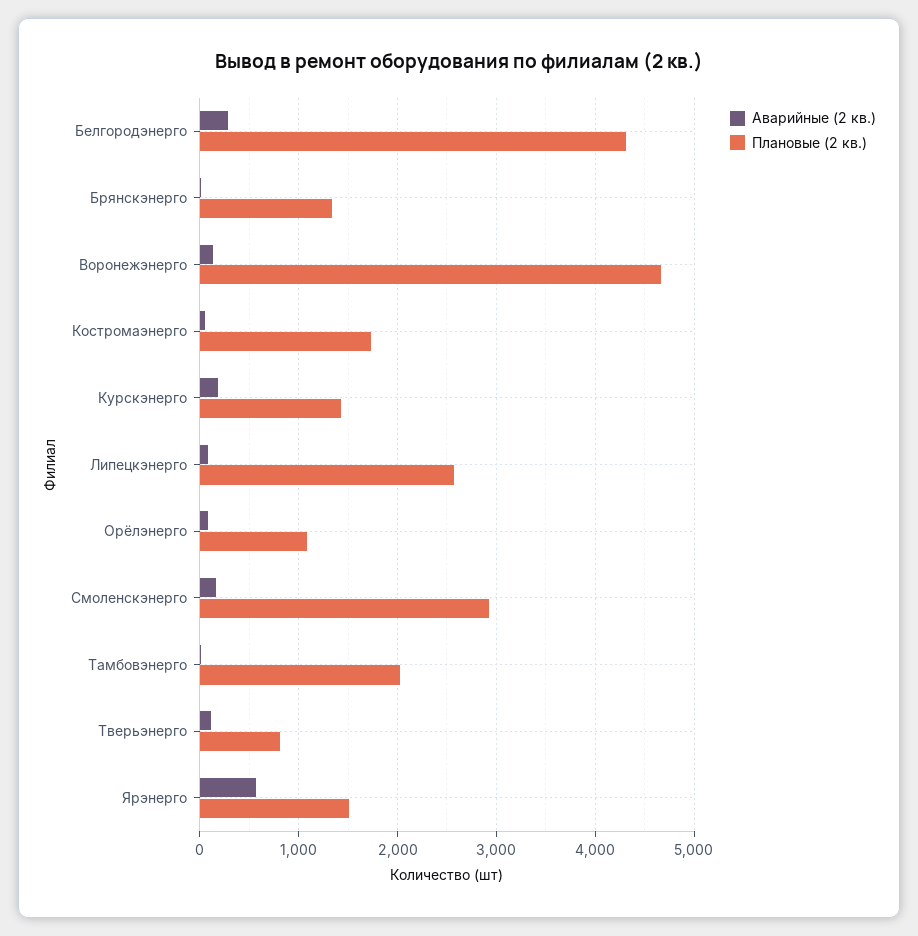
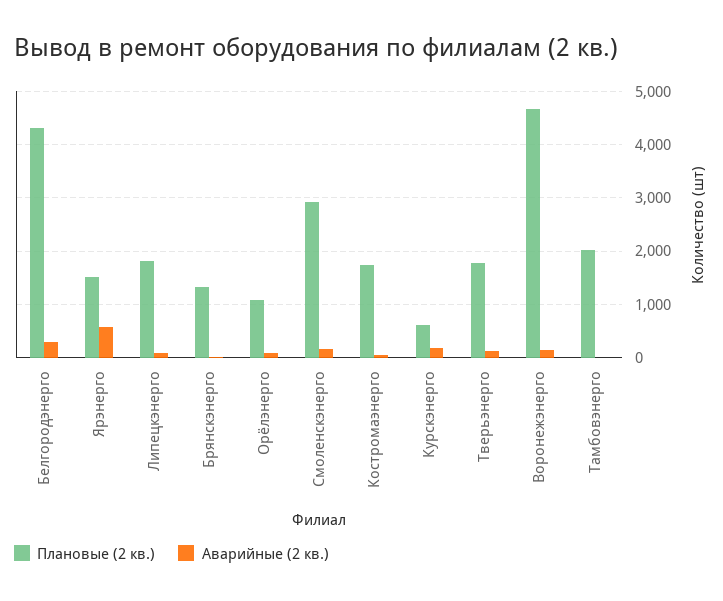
Плановые (2 кв.), Курскэнерго: 1400 -> 600
Плановые (2 кв.), Липецкэнерго: 2600 -> 1800
Плановые (2 кв.), Тверьэнерго: 800 -> 1800

